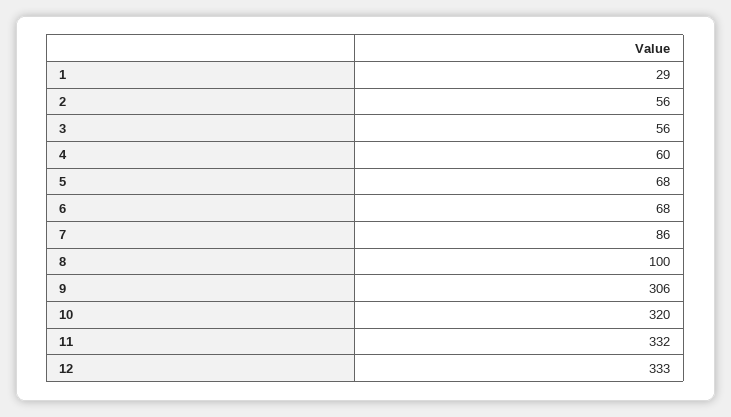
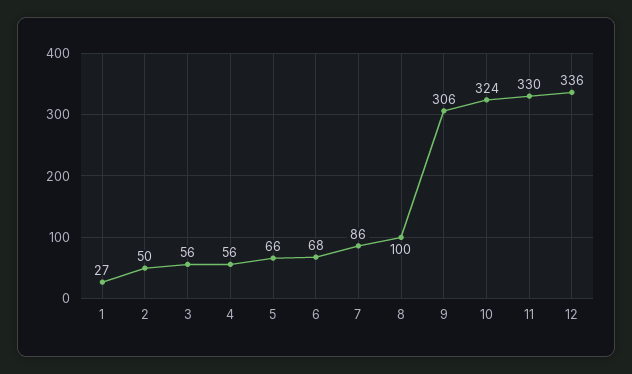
1: 29 -> 27
2: 56 -> 50
4: 60 -> 56
5: 68 -> 66
10: 320 -> 324
11: 332 -> 330
12: 333 -> 336

